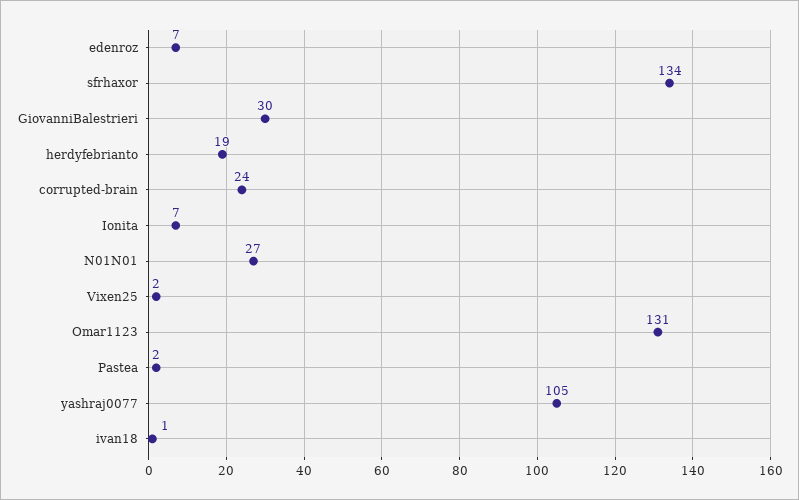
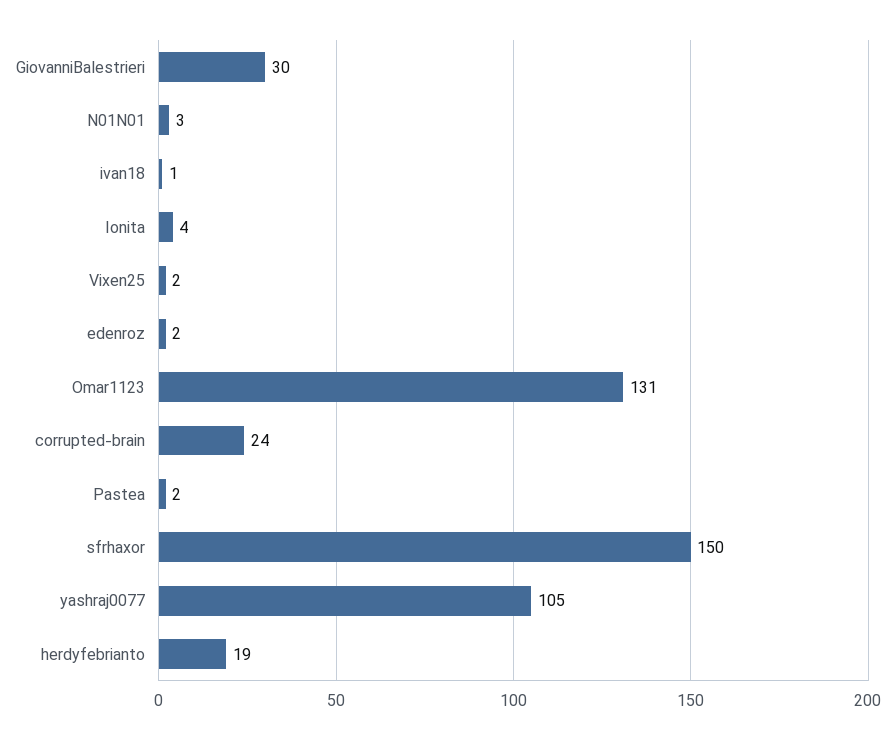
edenroz: 7 -> 2
sfrhaxor: 134 -> 150
Ionita: 7 -> 4
N01N01: 27 -> 3

